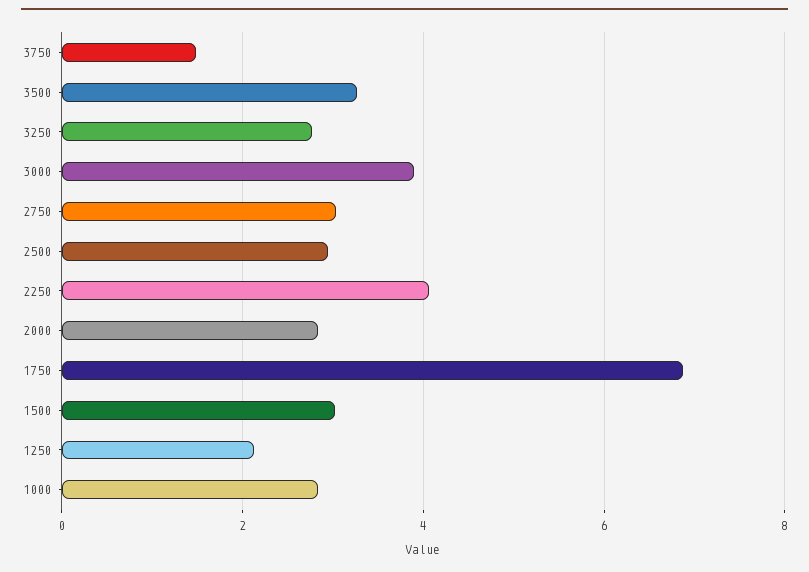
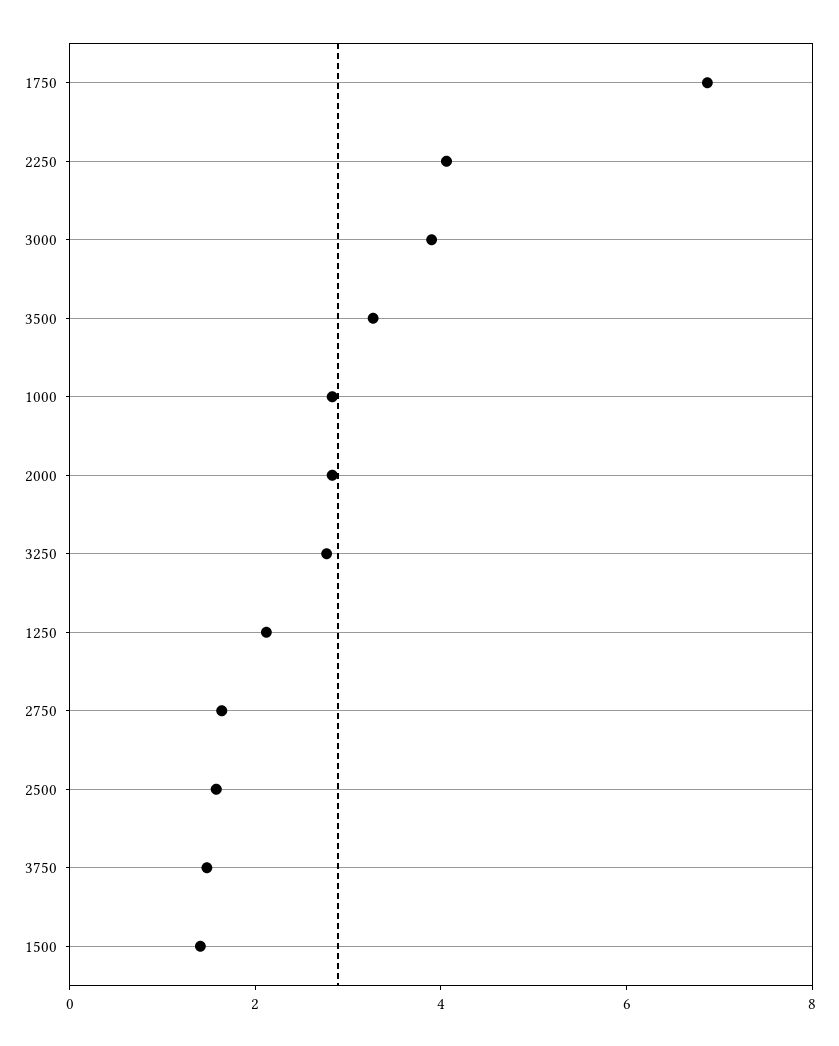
2750: 3 -> 1.5
2500: 3 -> 1.5
1500: 3 -> 1.5

